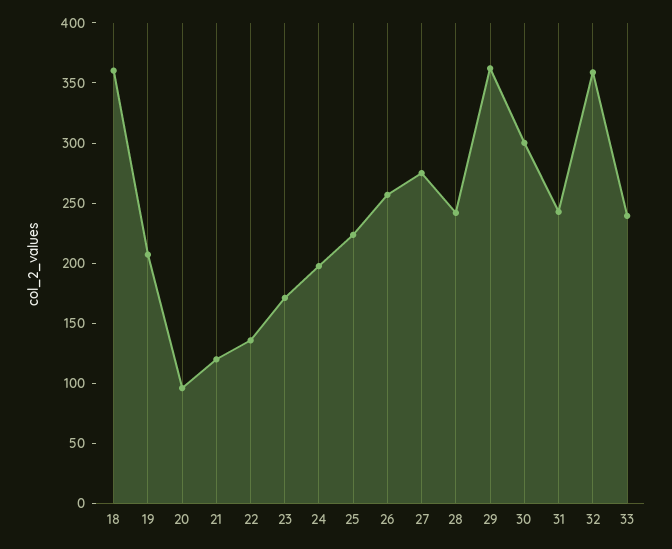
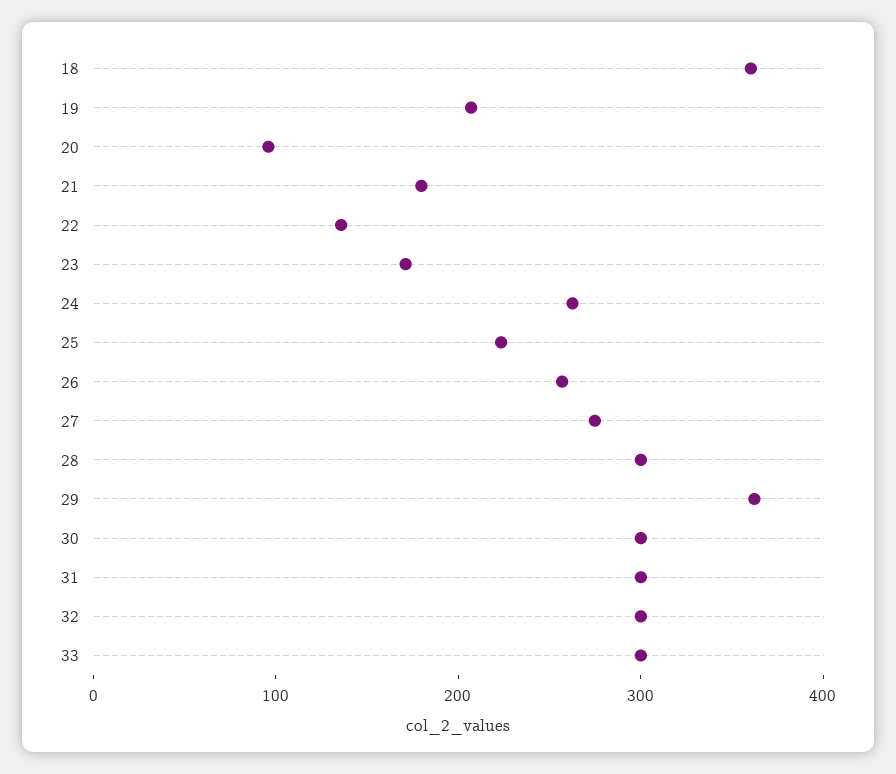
21: 120 -> 180
24: 200 -> 260
28: 240 -> 300
31: 240 -> 300
32: 360 -> 300
33: 240 -> 300

